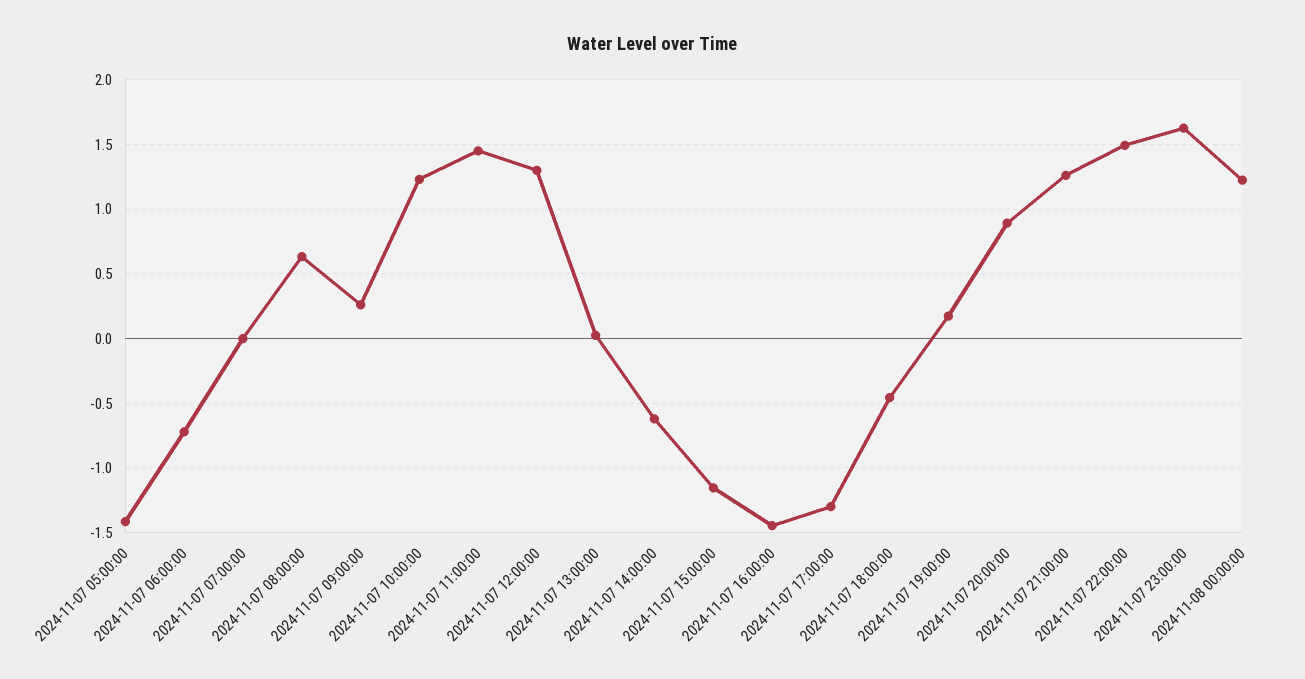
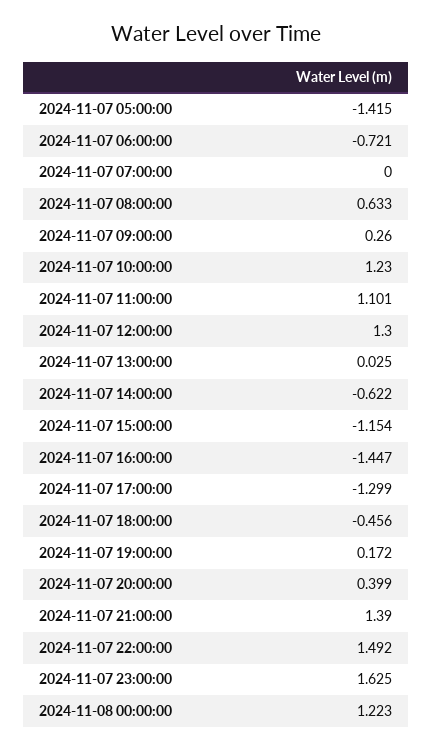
2024-11-07 11:00:00: 1.45 -> 1.101
2024-11-07 20:00:00: 0.9 -> 0.399
2024-11-07 21:00:00: 1.25 -> 1.39

